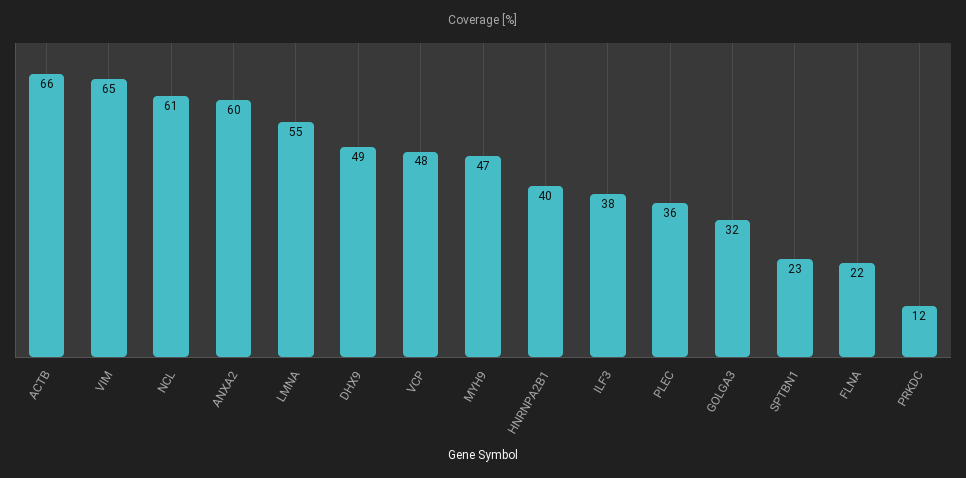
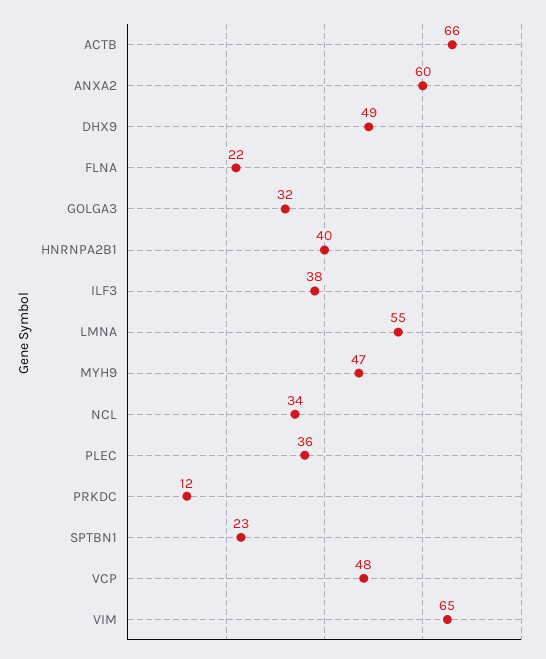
NCL: 61 -> 34

